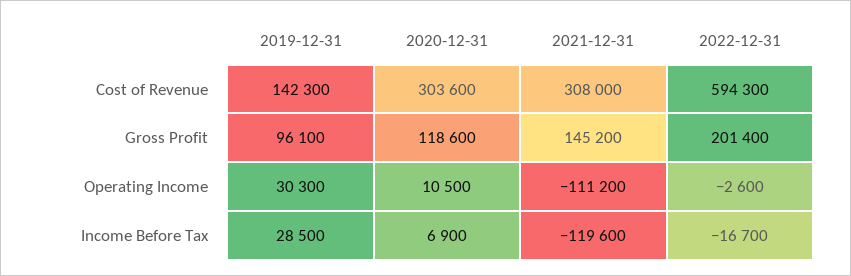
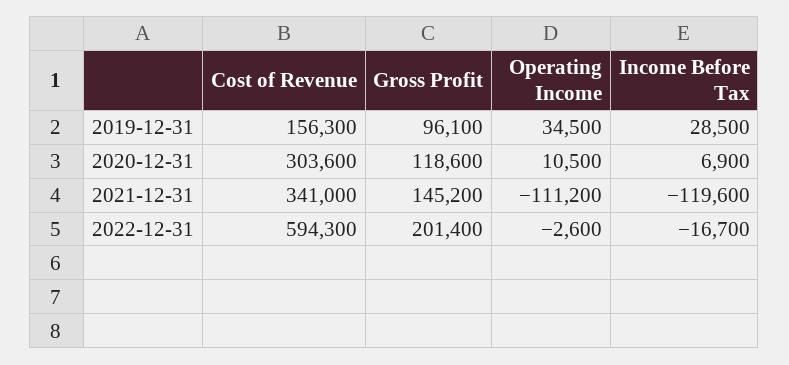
2019-12-31, Cost of Revenue: 142300 -> 156300
2021-12-31, Cost of Revenue: 308000 -> 341000
2019-12-31, Operating Income: 30300 -> 34500

